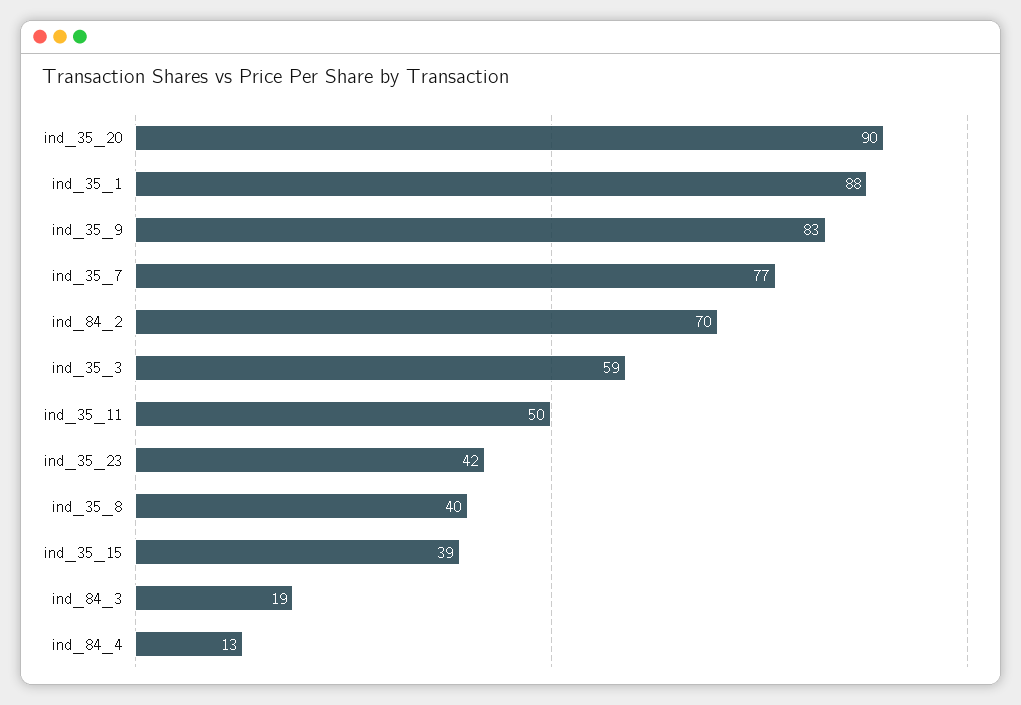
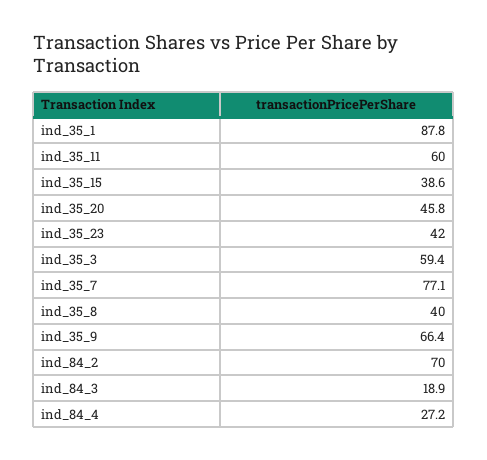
ind_35_20: 90 -> 45.8
ind_35_9: 83 -> 66.4
ind_35_11: 50 -> 60
ind_84_4: 13 -> 27.2

